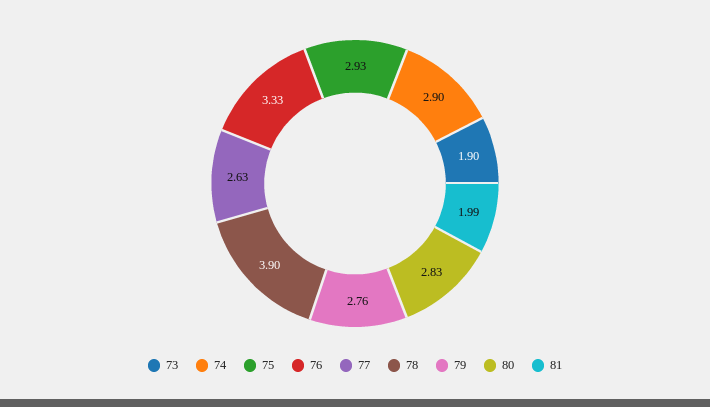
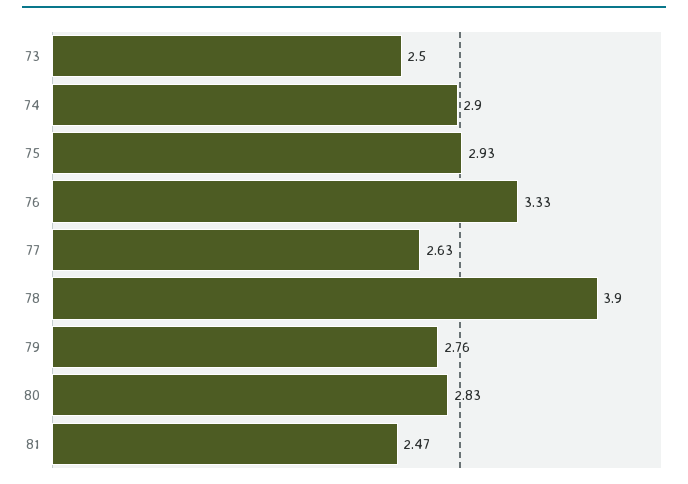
73: 1.9 -> 2.5
81: 1.99 -> 2.47

